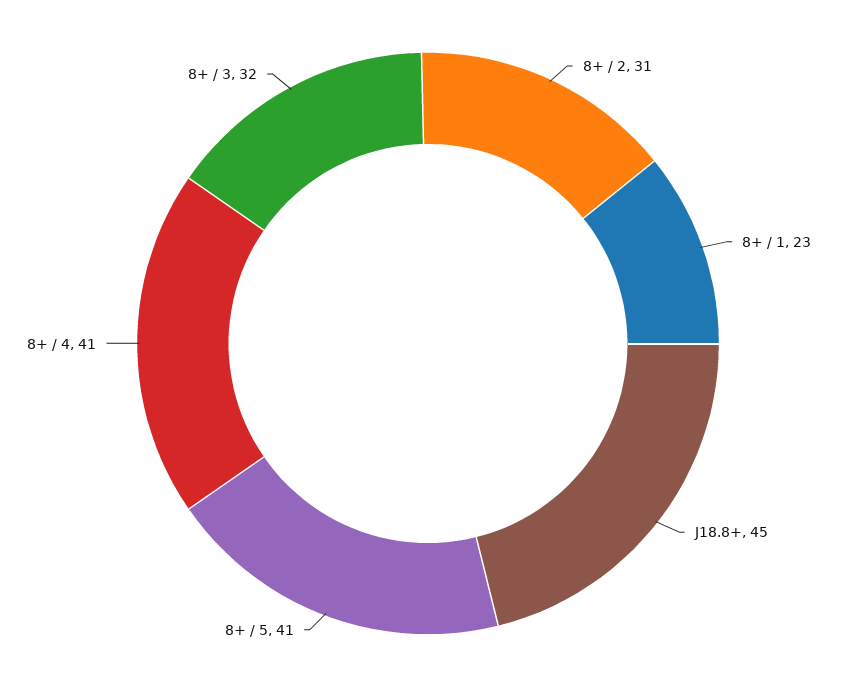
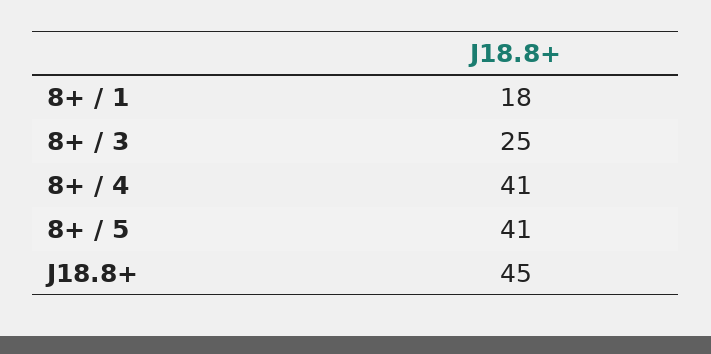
8+ / 2: 31 -> none
8+ / 1: 23 -> 18
8+ / 3: 32 -> 25

